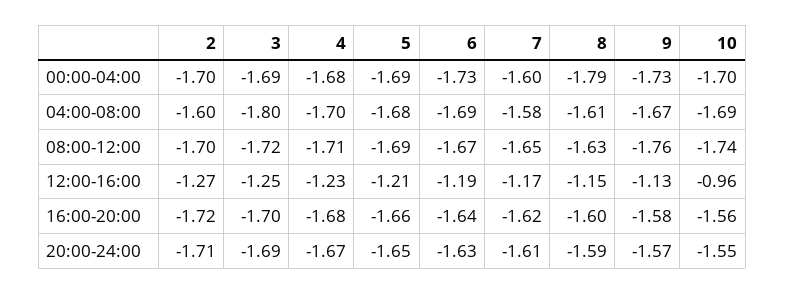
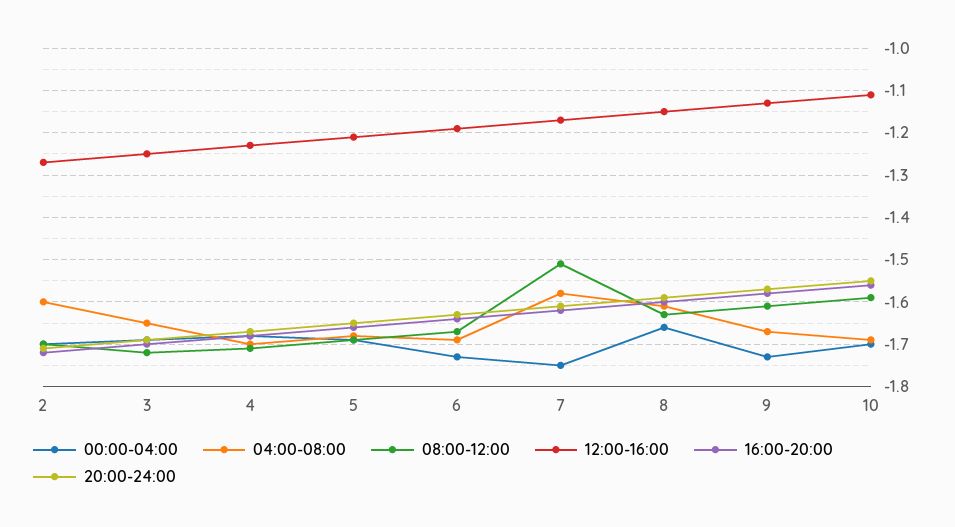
00:00-04:00, 7: -1.6 -> -1.75
00:00-04:00, 8: -1.79 -> -1.65
04:00-08:00, 3: -1.8 -> -1.65
08:00-12:00, 7: -1.65 -> -1.5
08:00-12:00, 9: -1.76 -> -1.6
08:00-12:00, 10: -1.74 -> -1.6
12:00-16:00, 10: -0.96 -> -1.1

